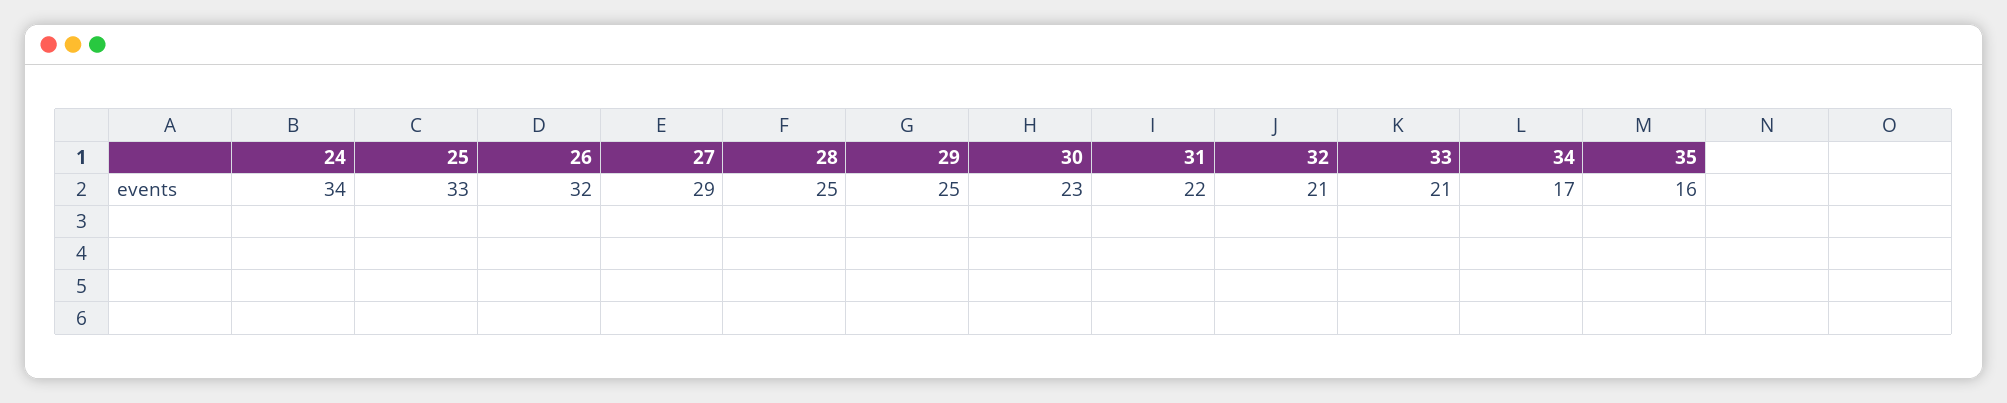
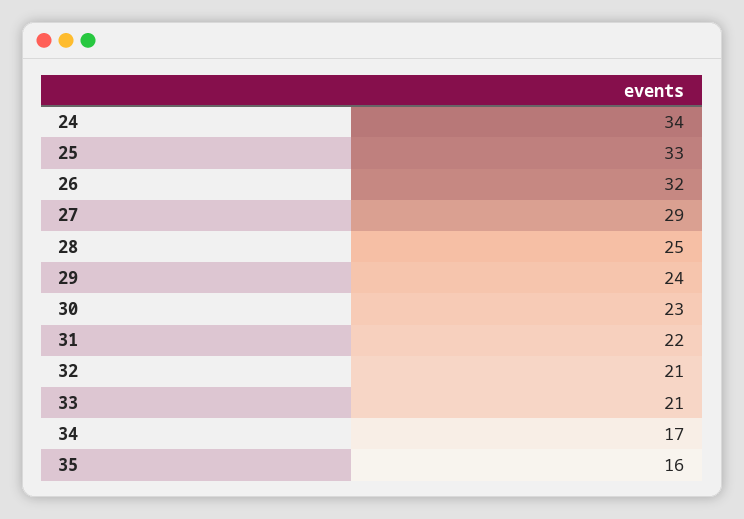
29: 25 -> 24

